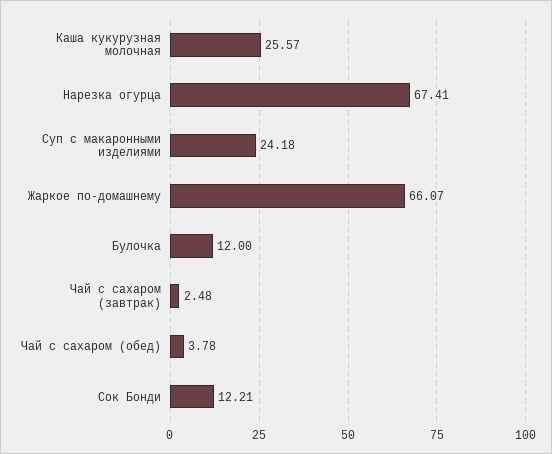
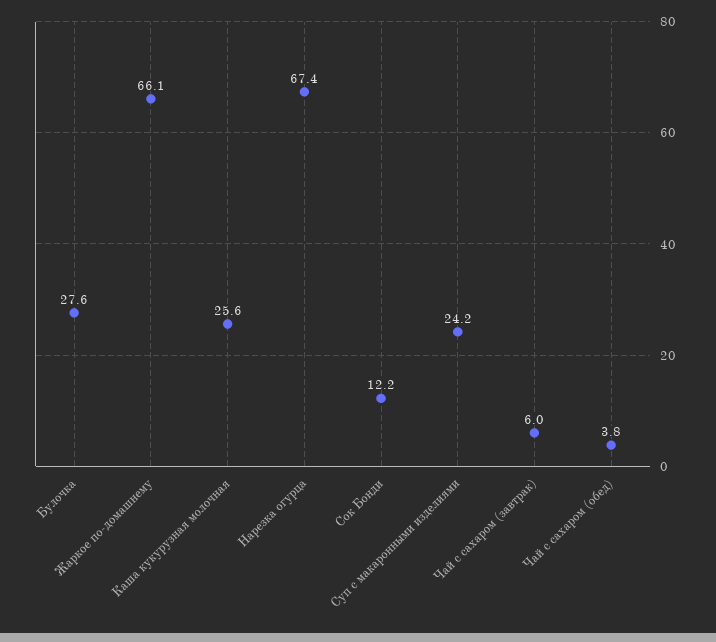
Булочка: 12 -> 27.6
Чай с сахаром (завтрак): 2.48 -> 6

